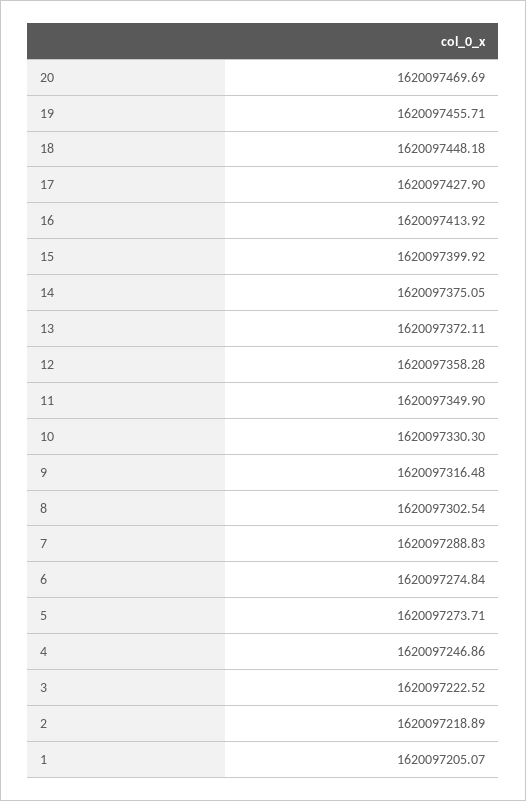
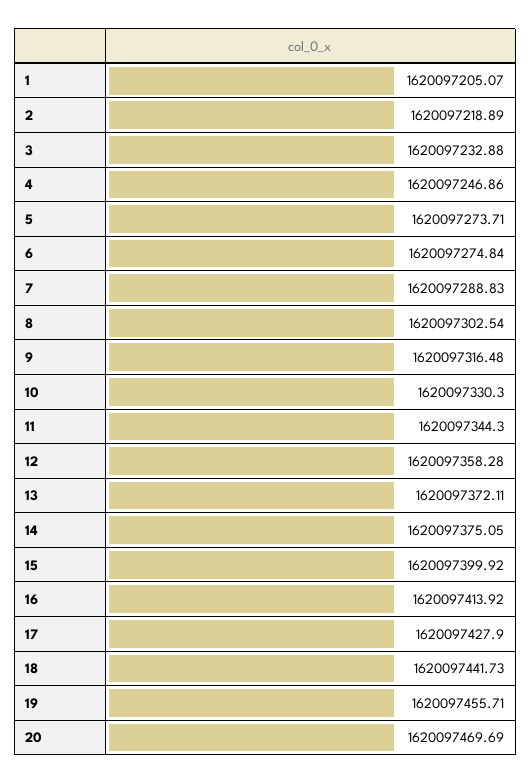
18: 1620097448.18 -> 1620097441.73
11: 1620097349.9 -> 1620097344.3
3: 1620097222.52 -> 1620097232.88

